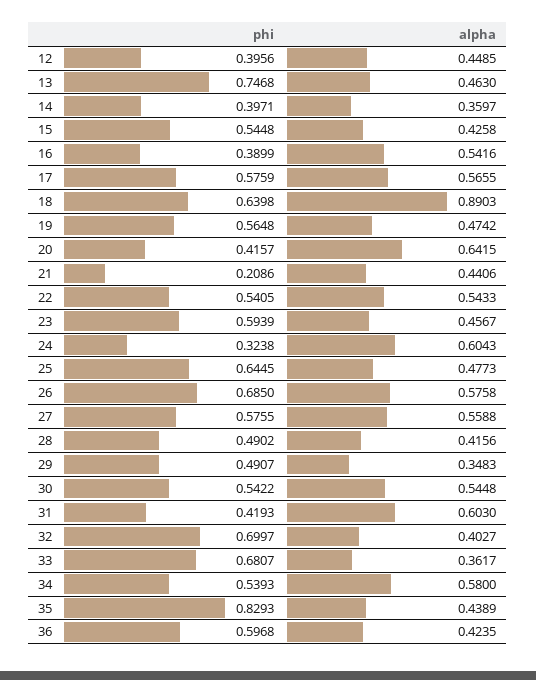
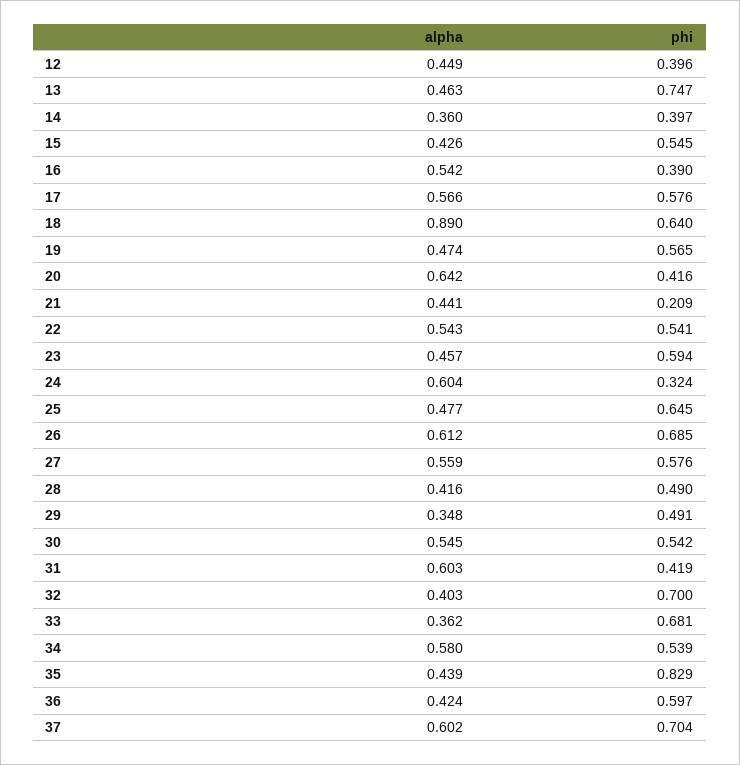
alpha, 26: 0.5758 -> 0.612
alpha, 37: none -> 0.602
phi, 37: none -> 0.704

